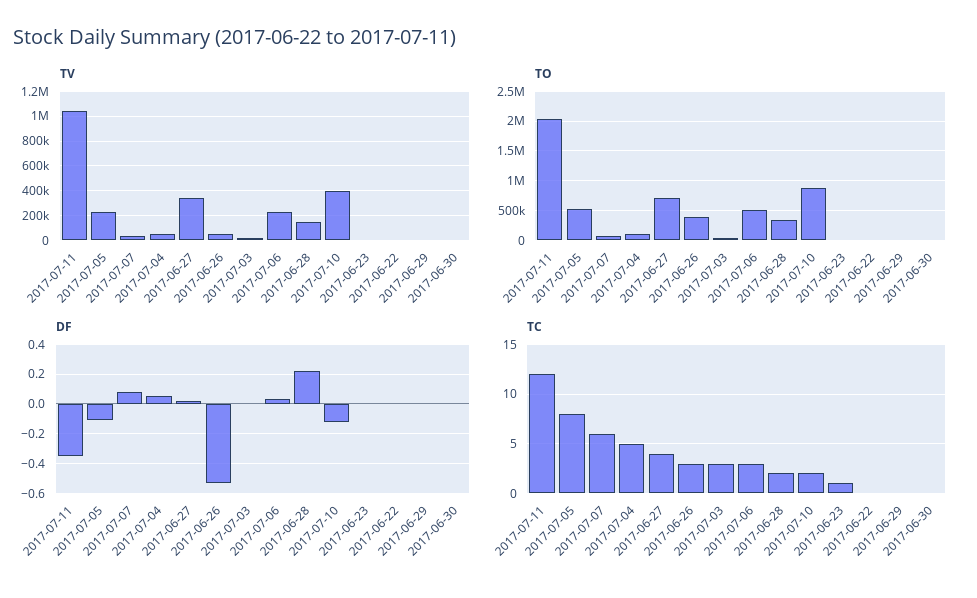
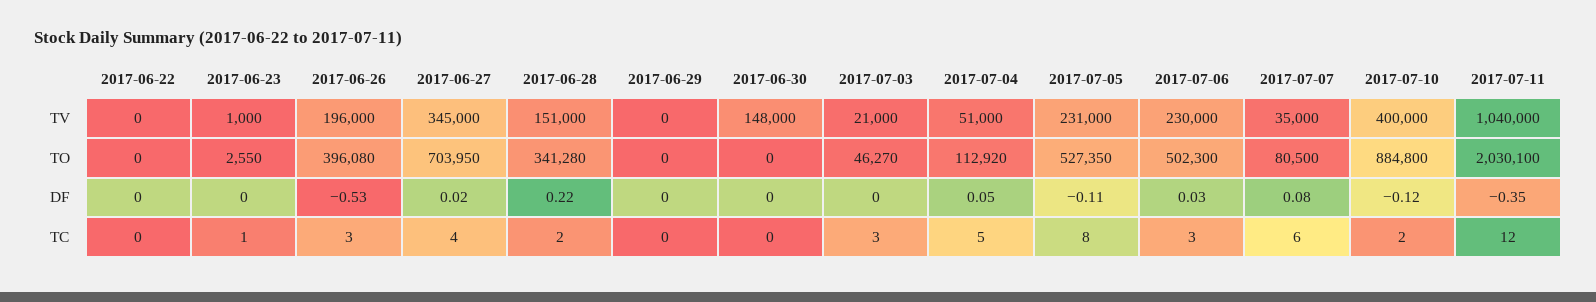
TV, 2017-06-26: 50000 -> 196000
TV, 2017-06-30: 0 -> 148000

